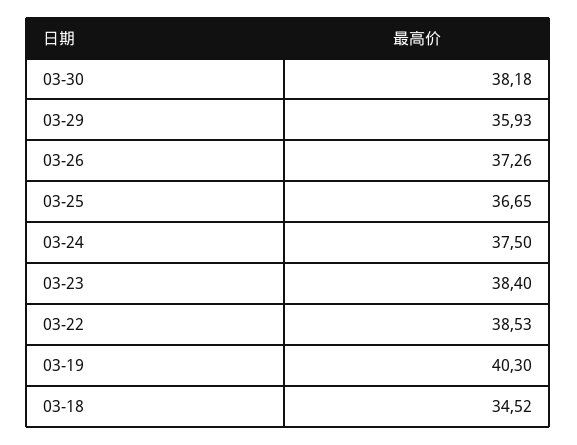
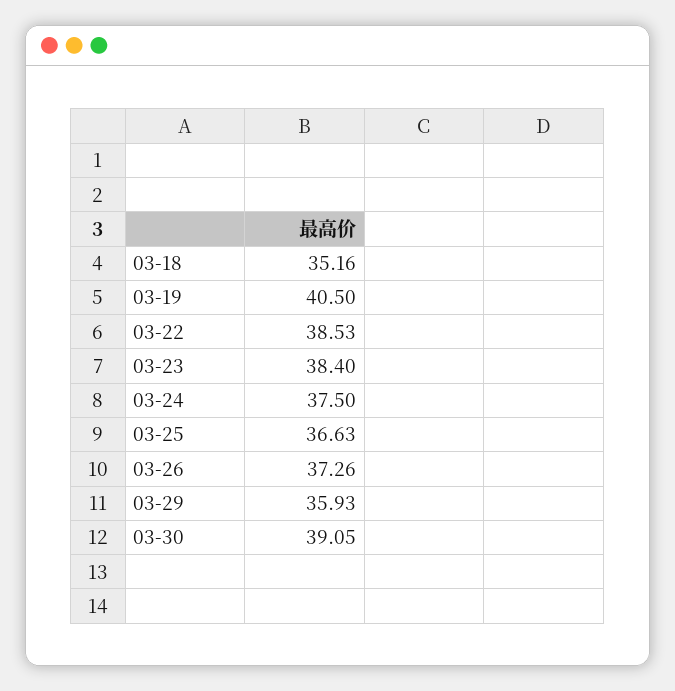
03-30: 38.18 -> 39.05
03-25: 36.65 -> 36.63
03-19: 40.3 -> 40.5
03-18: 34.52 -> 35.16

